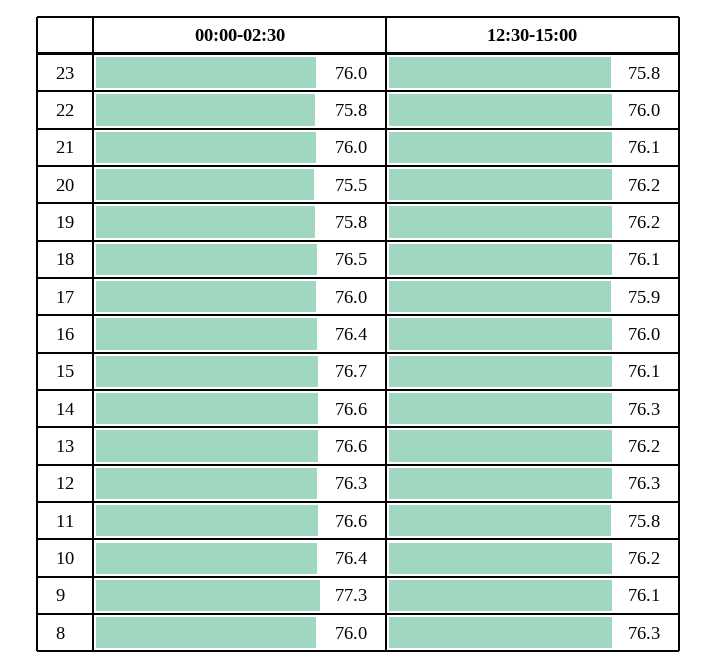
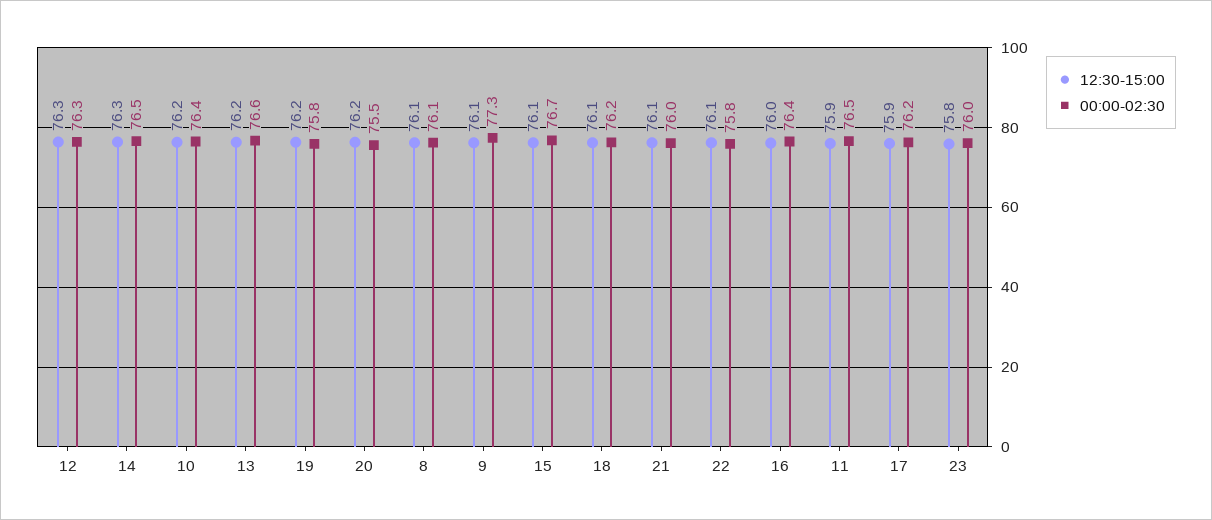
12:30-15:00, 22: 76 -> 76.1
00:00-02:30, 18: 76.5 -> 76.2
00:00-02:30, 17: 76 -> 76.2
00:00-02:30, 14: 76.6 -> 76.5
00:00-02:30, 11: 76.6 -> 76.5
12:30-15:00, 11: 75.8 -> 75.9
00:00-02:30, 8: 76 -> 76.1
12:30-15:00, 8: 76.3 -> 76.1

